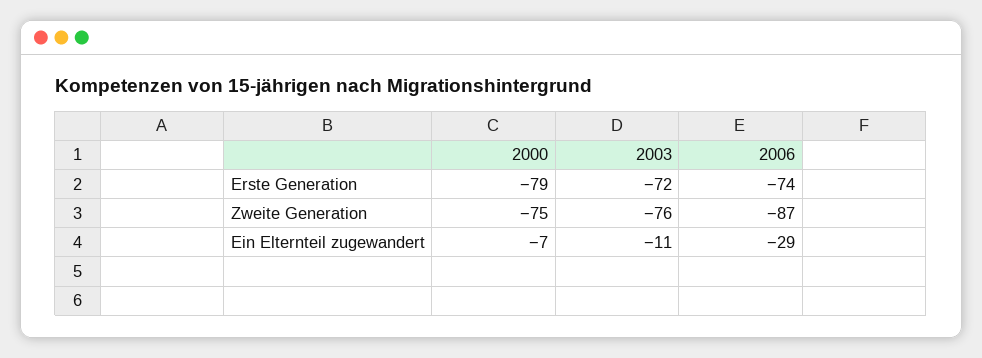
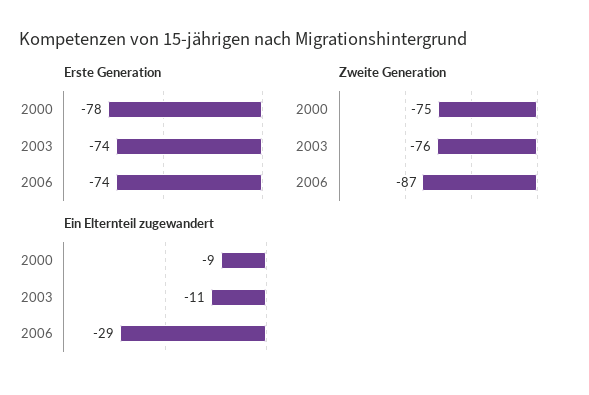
Erste Generation, 2000: -79 -> -78
Erste Generation, 2003: -72 -> -74
Ein Elternteil zugewandert, 2000: -7 -> -9

